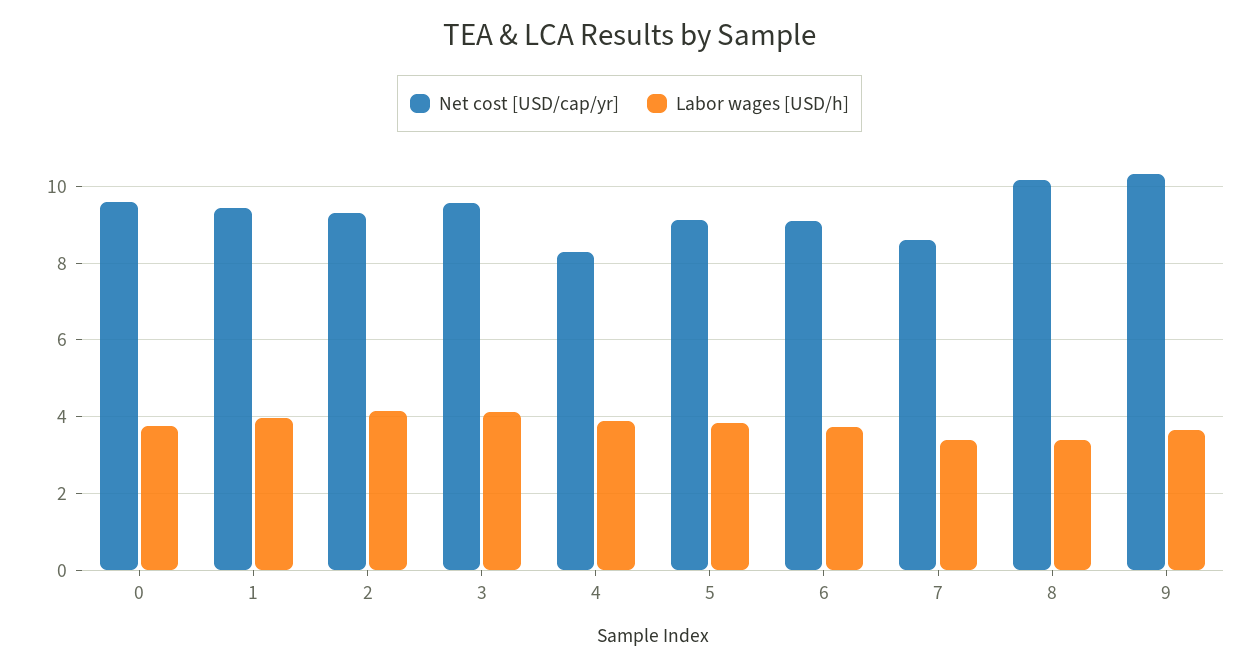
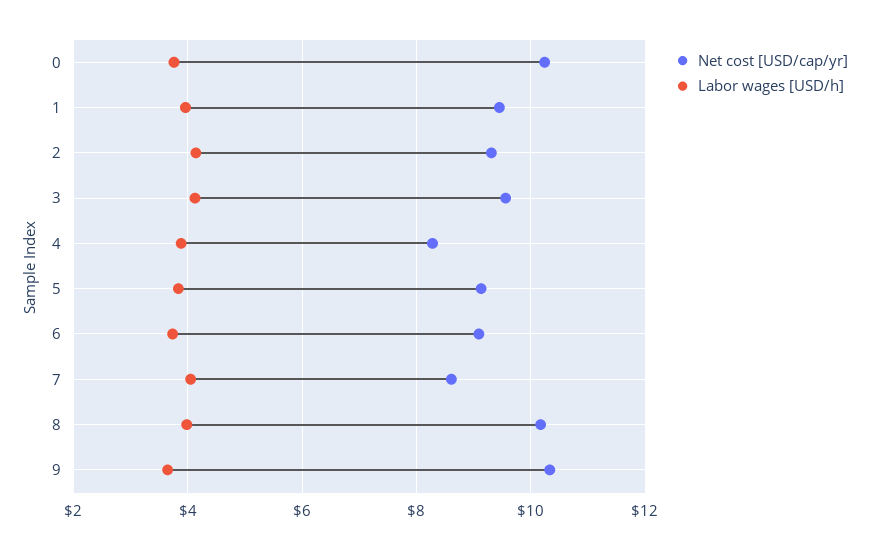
Net cost [USD/cap/yr], 0: 9.6 -> 10.2
Labor wages [USD/h], 7: 3.4 -> 4
Labor wages [USD/h], 8: 3.4 -> 4

